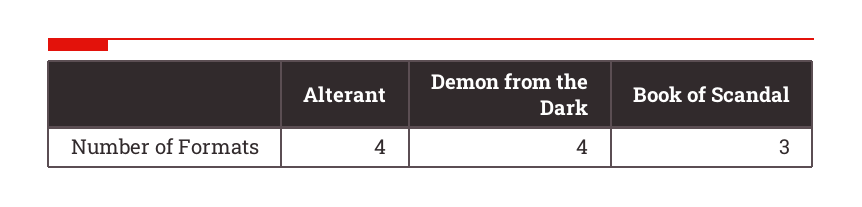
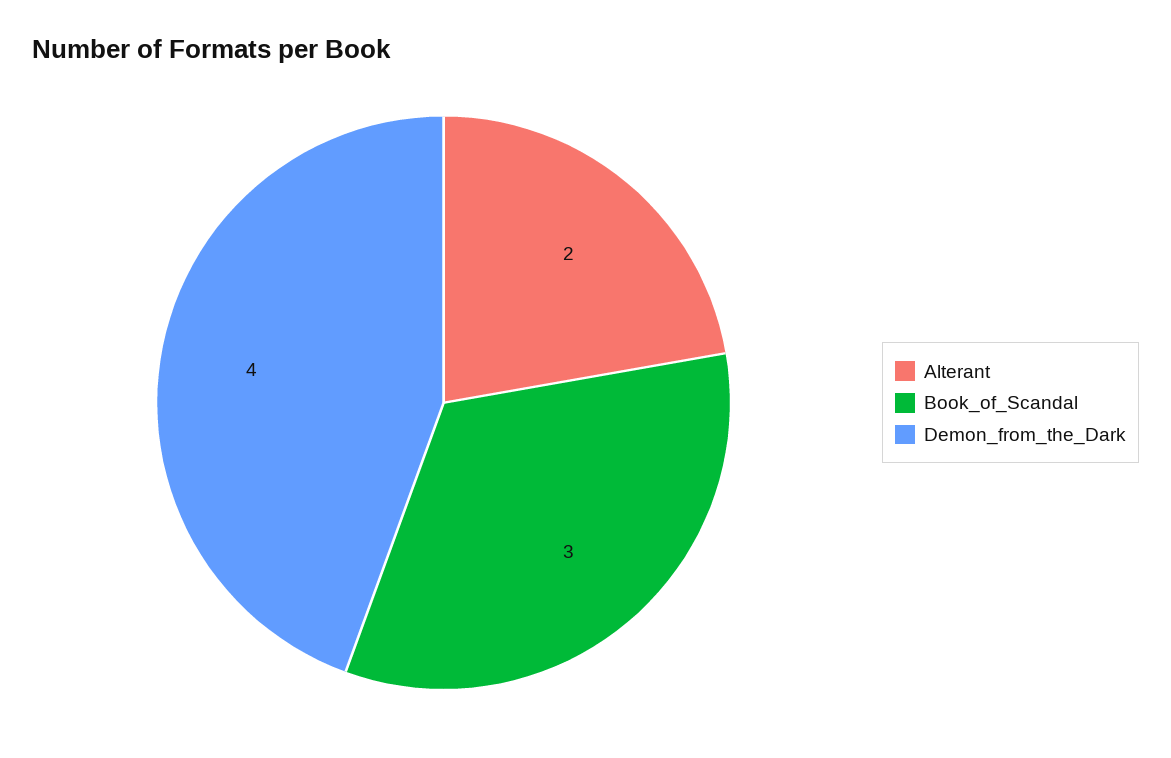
Alterant: 4 -> 2

